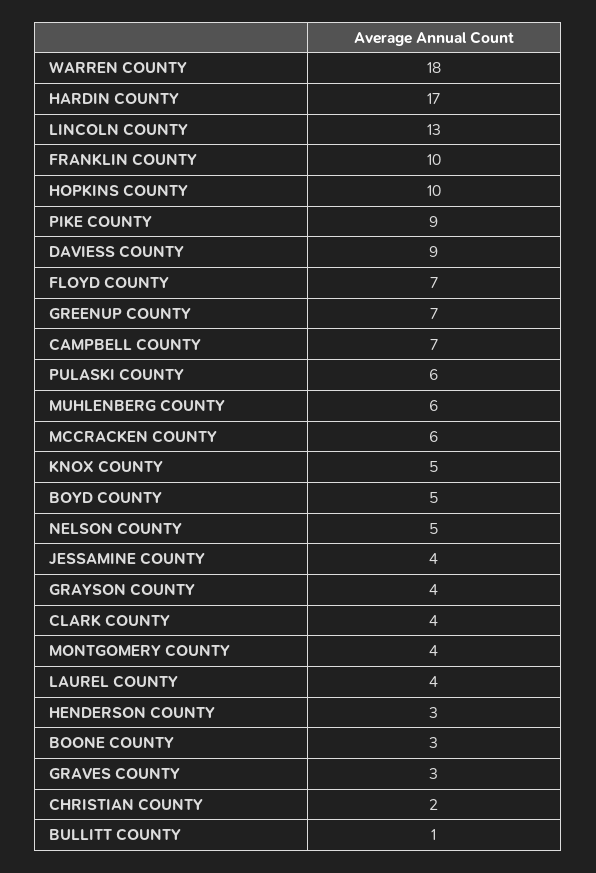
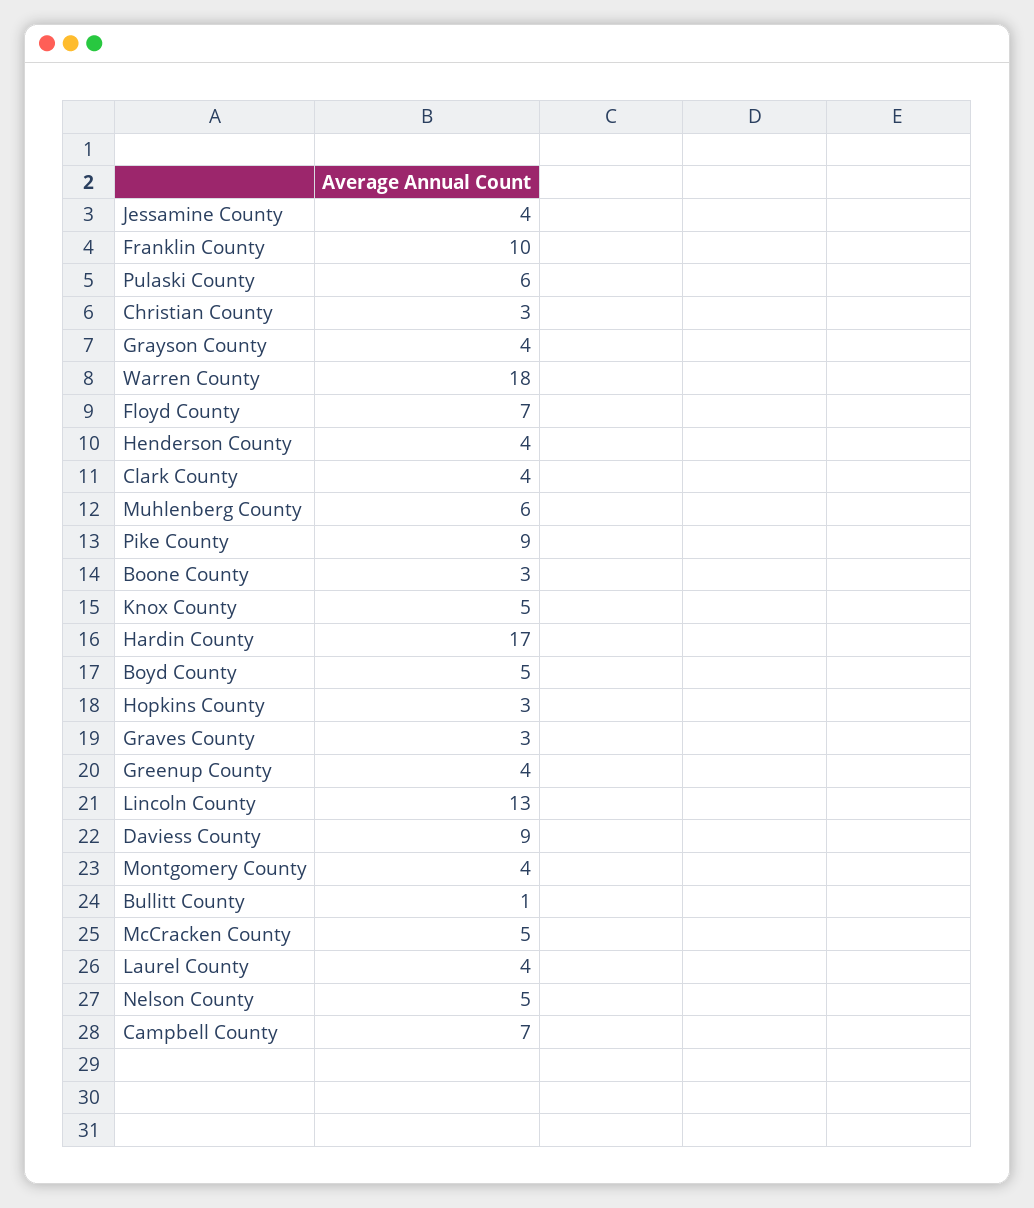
HOPKINS COUNTY: 10 -> 3
GREENUP COUNTY: 7 -> 4
MCCRACKEN COUNTY: 6 -> 5
HENDERSON COUNTY: 3 -> 4
CHRISTIAN COUNTY: 2 -> 3

